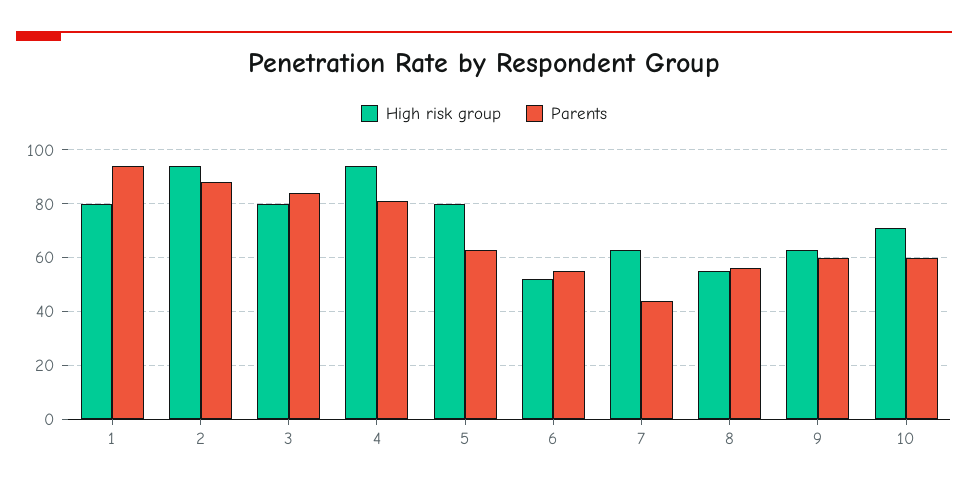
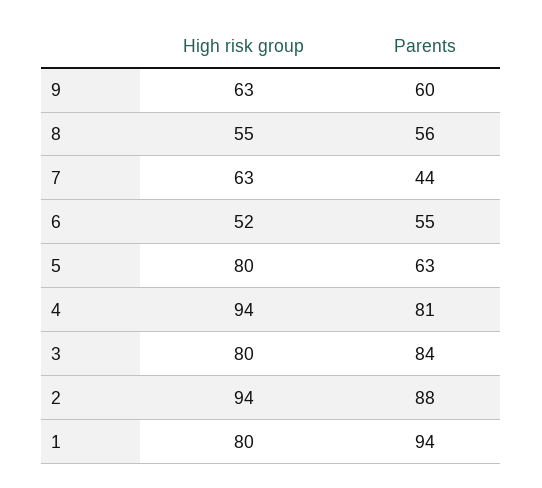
High risk group, 10: 70 -> none
Parents, 10: 60 -> none

